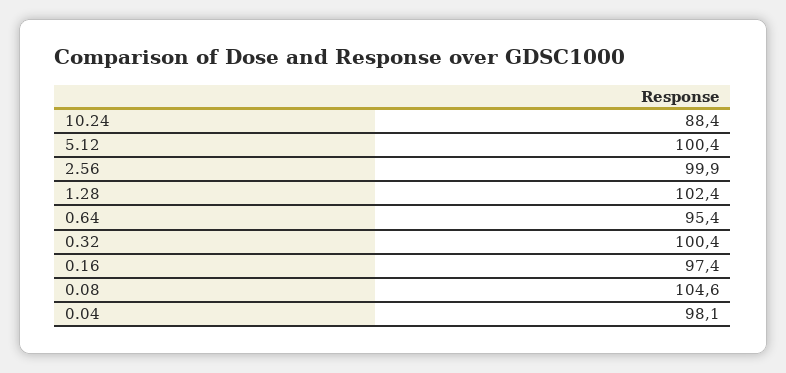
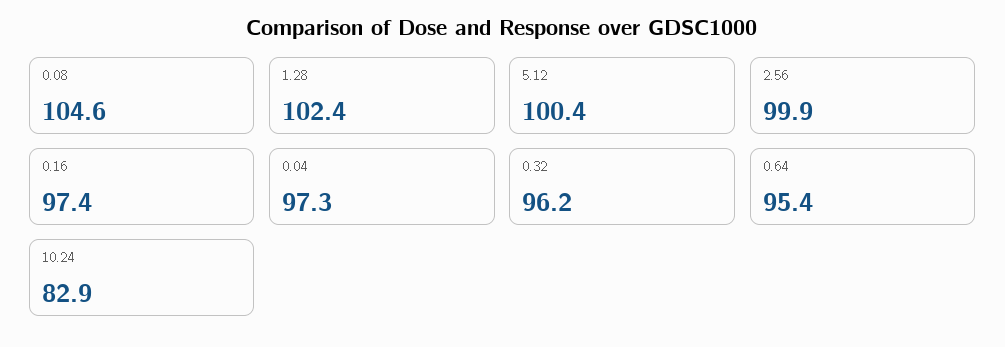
10.24: 88.4 -> 82.9
0.32: 100.4 -> 96.2
0.04: 98.1 -> 97.3

